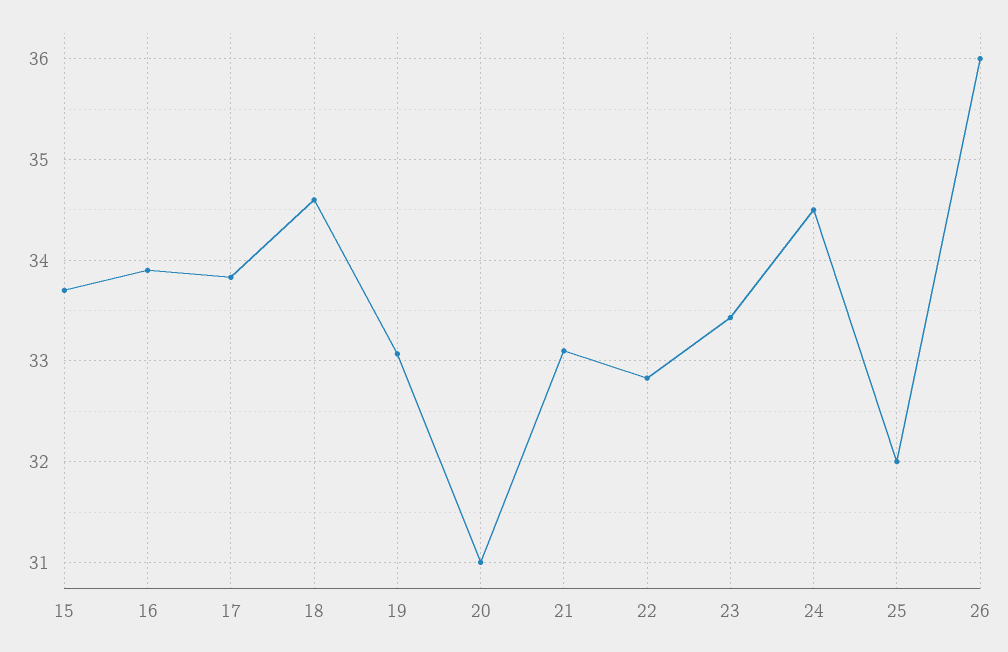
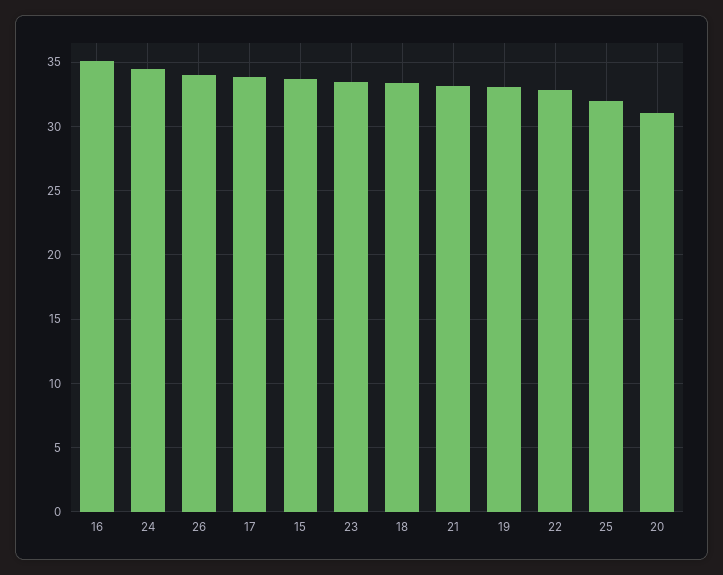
16: 33.9 -> 35
18: 34.6 -> 33.5
26: 36 -> 34

